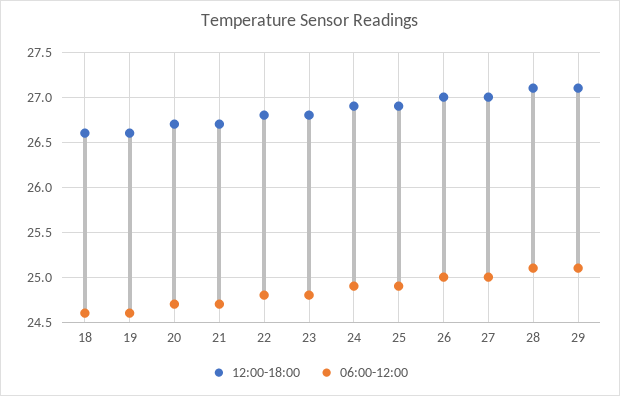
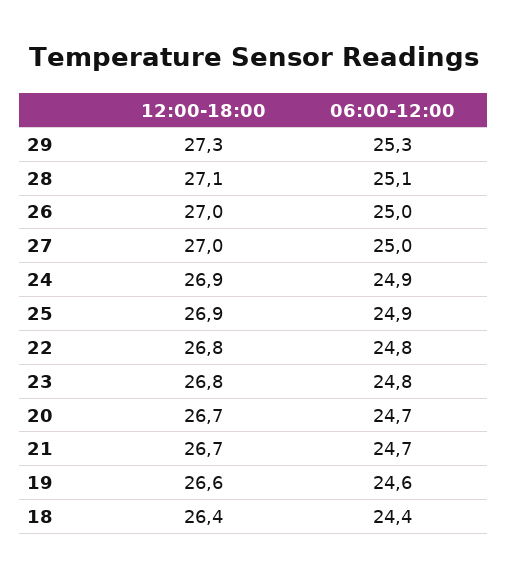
12:00-18:00, 18: 26.6 -> 26.4
06:00-12:00, 18: 24.6 -> 24.4
12:00-18:00, 29: 27.1 -> 27.3
06:00-12:00, 29: 25.1 -> 25.3

